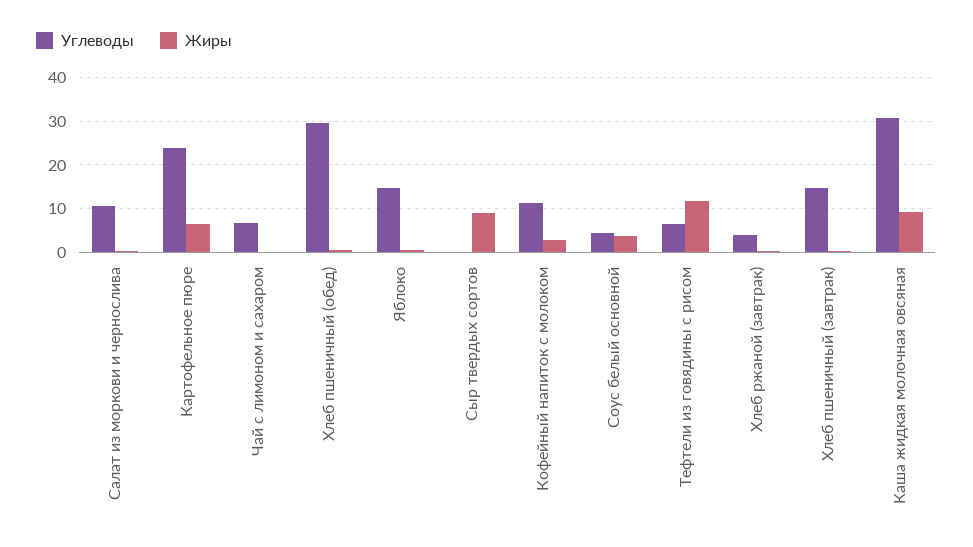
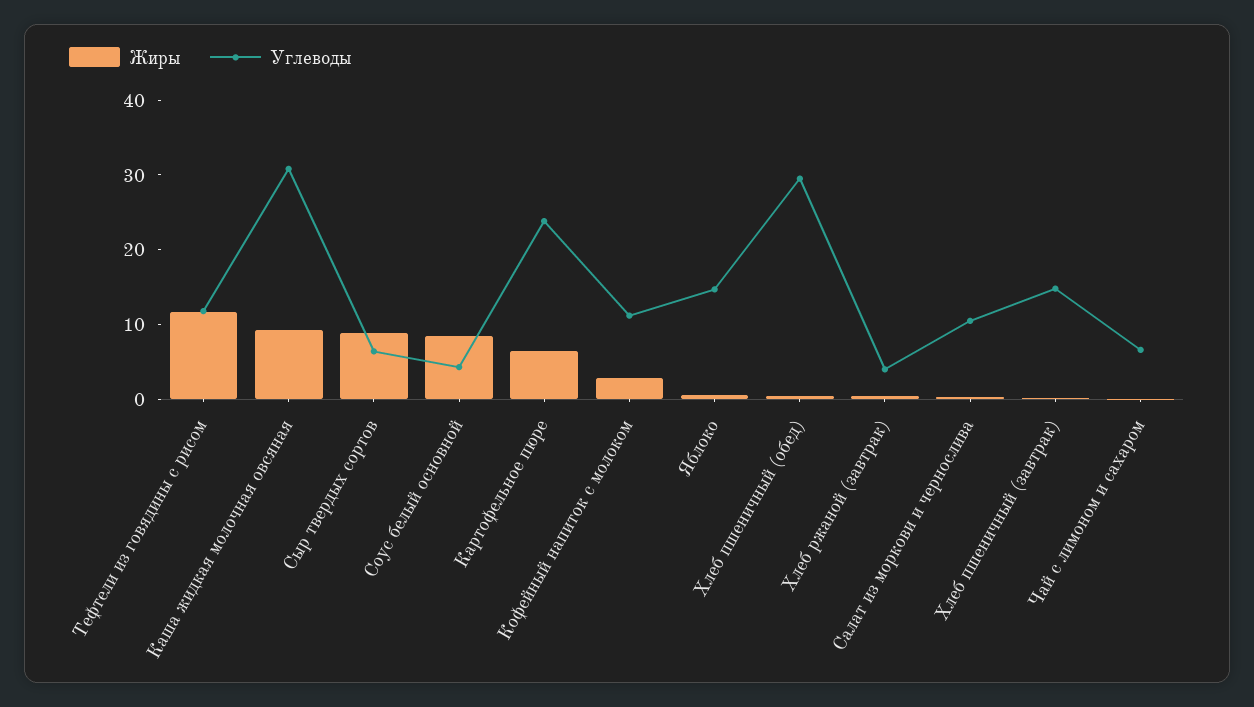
Углеводы, Сыр твердых сортов: 0 -> 6
Жиры, Соус белый основной: 4 -> 8
Углеводы, Тефтели из говядины с рисом: 6 -> 12

